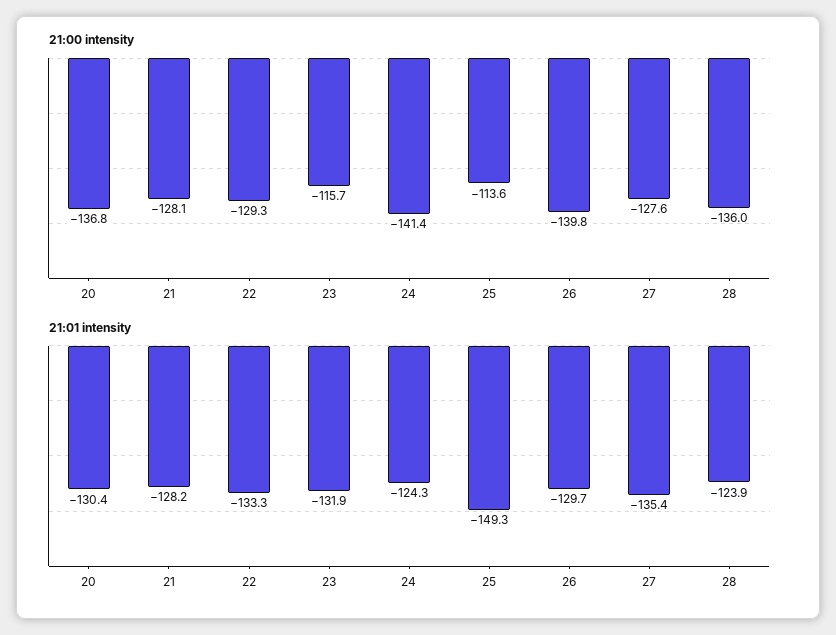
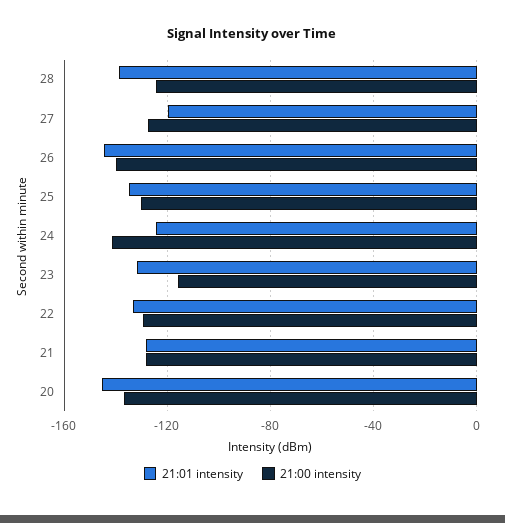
21:00 intensity, 25: -113.6 -> -130
21:00 intensity, 28: -136 -> -125
21:01 intensity, 20: -130.4 -> -145
21:01 intensity, 25: -149.3 -> -135
21:01 intensity, 26: -129.7 -> -145
21:01 intensity, 27: -135.4 -> -120
21:01 intensity, 28: -123.9 -> -140

